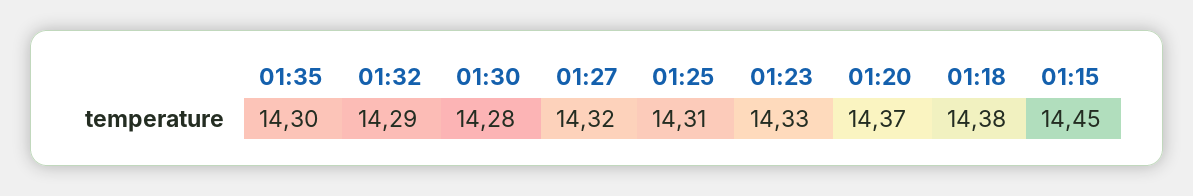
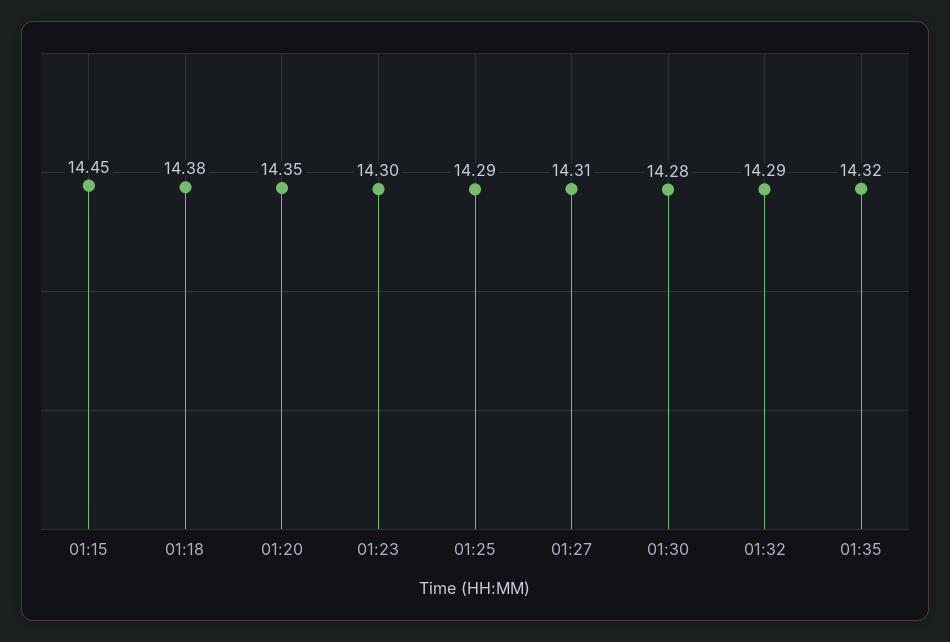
01:35: 14.3 -> 14.32
01:27: 14.32 -> 14.31
01:25: 14.31 -> 14.29
01:23: 14.33 -> 14.3
01:20: 14.37 -> 14.35

